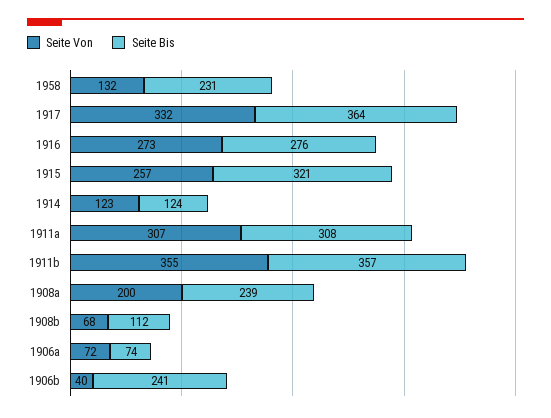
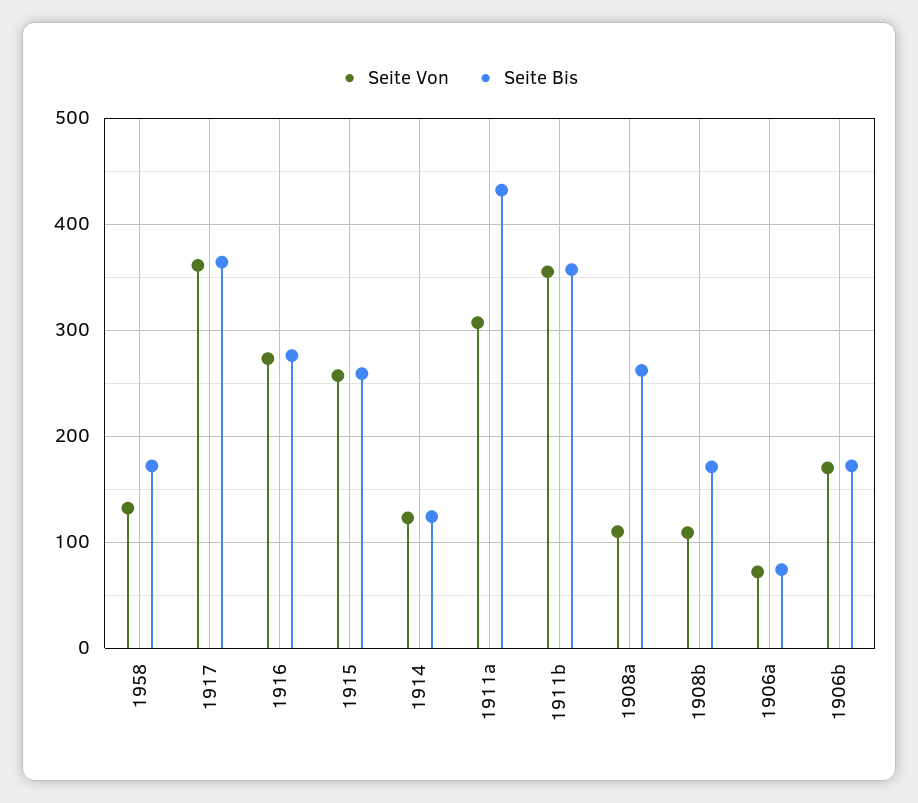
Seite Bis, 1958: 231 -> 170
Seite Von, 1917: 332 -> 360
Seite Bis, 1915: 321 -> 260
Seite Bis, 1911a: 308 -> 430
Seite Von, 1908a: 200 -> 110
Seite Bis, 1908a: 239 -> 260
Seite Von, 1908b: 68 -> 110
Seite Bis, 1908b: 112 -> 170
Seite Von, 1906b: 40 -> 170
Seite Bis, 1906b: 241 -> 170

